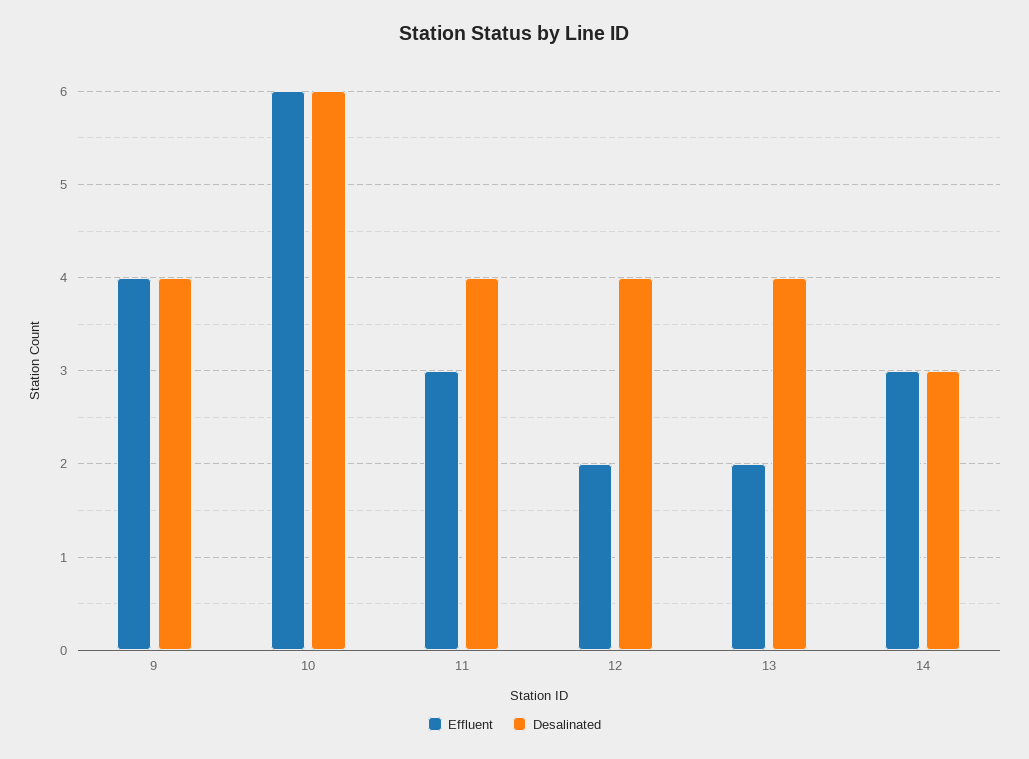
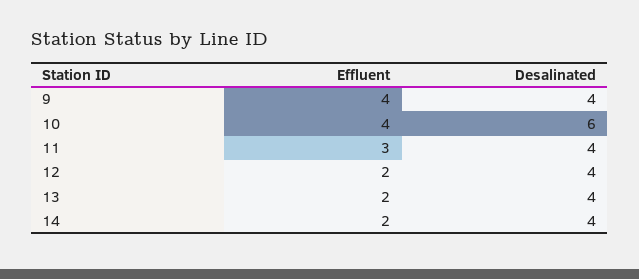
Effluent, 10: 6 -> 4
Effluent, 14: 3 -> 2
Desalinated, 14: 3 -> 4

